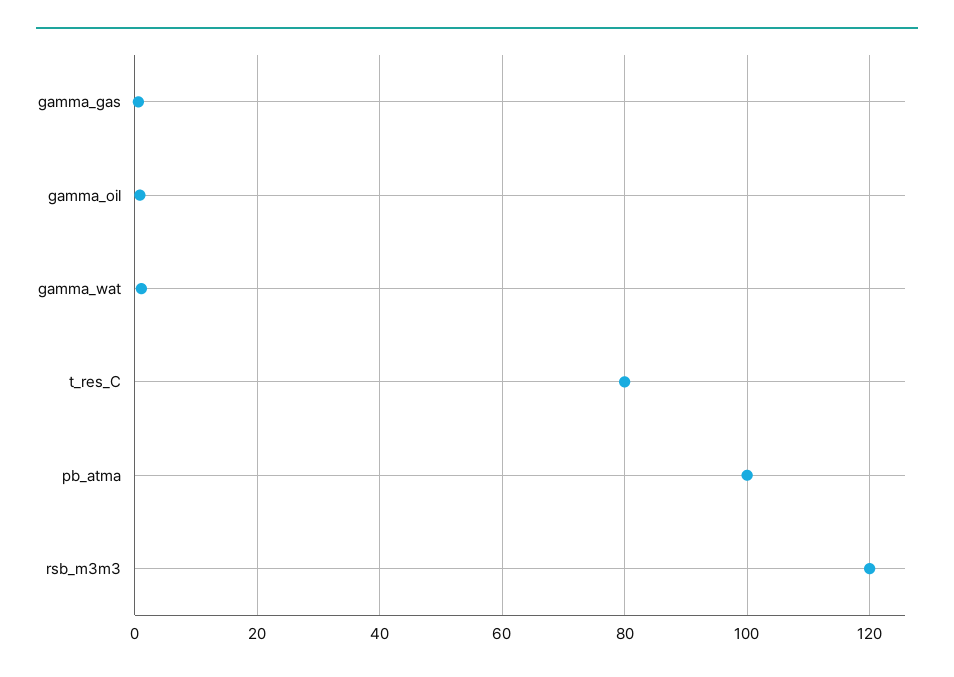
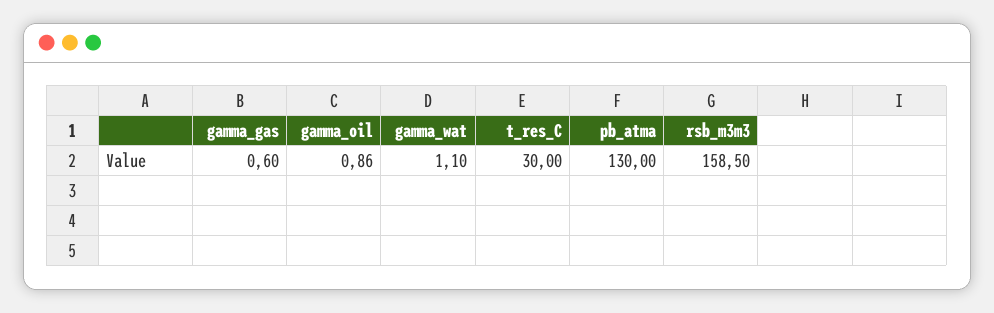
t_res_C: 80 -> 30
pb_atma: 100 -> 130
rsb_m3m3: 120 -> 158.5

